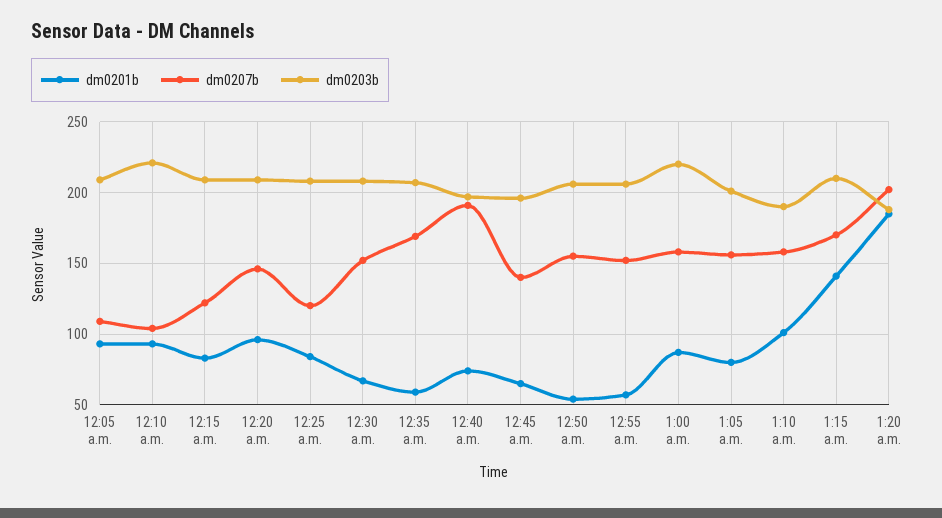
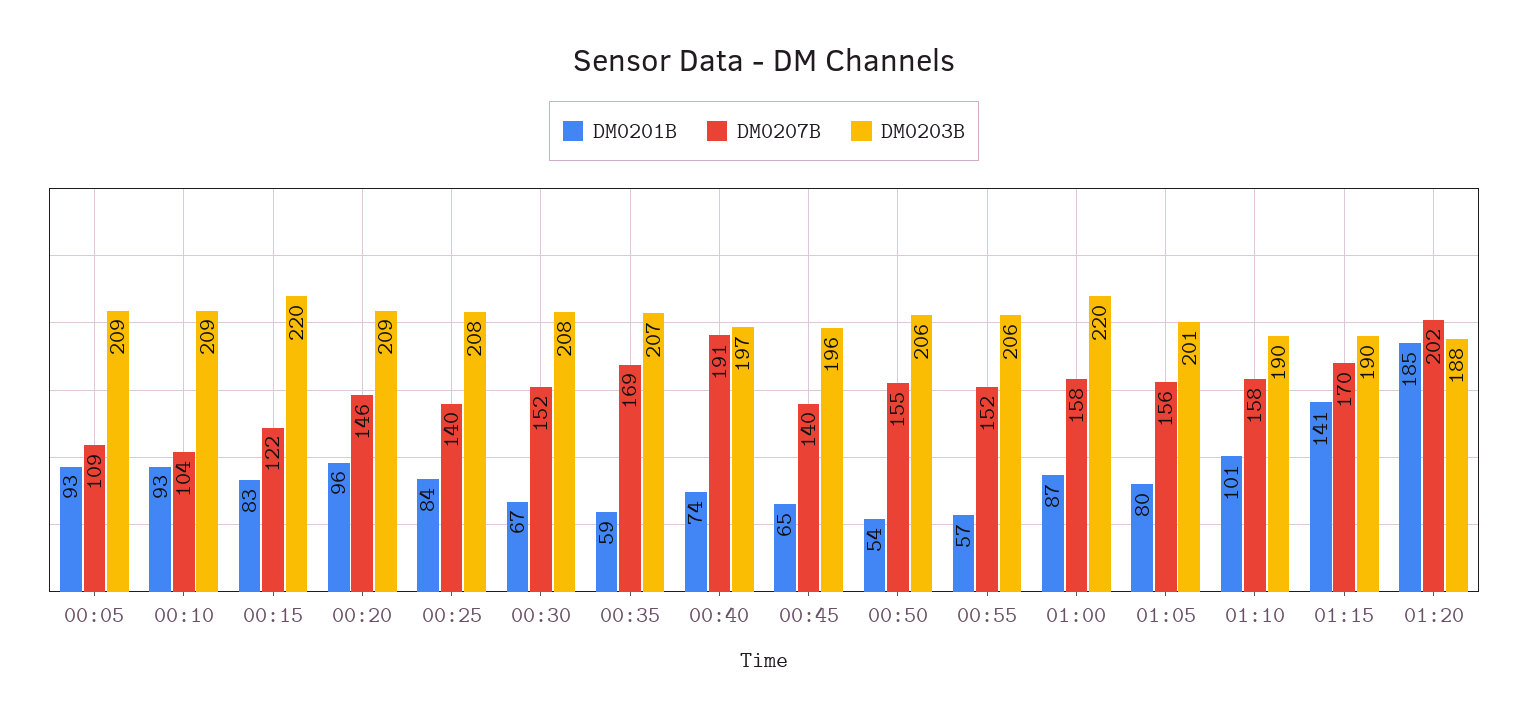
dm0203b, 12:10 a.m.: 220 -> 209
dm0203b, 12:15 a.m.: 210 -> 220
dm0207b, 12:25 a.m.: 120 -> 140
dm0203b, 1:15 a.m.: 210 -> 190

